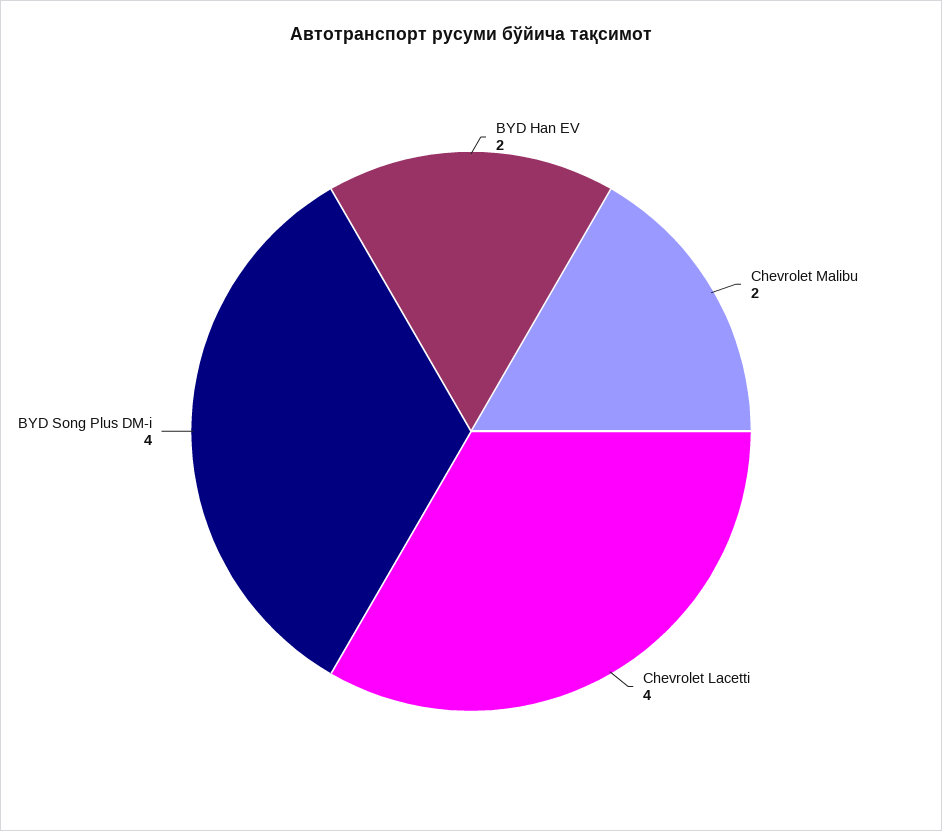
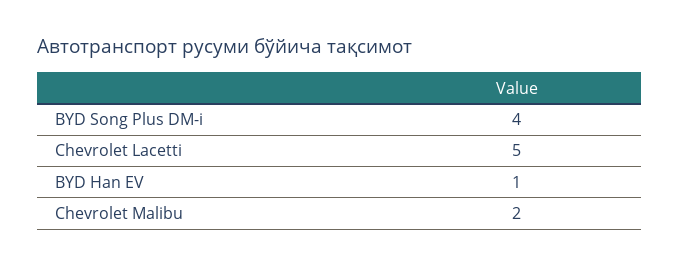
BYD Han EV: 2 -> 1
Chevrolet Lacetti: 4 -> 5

